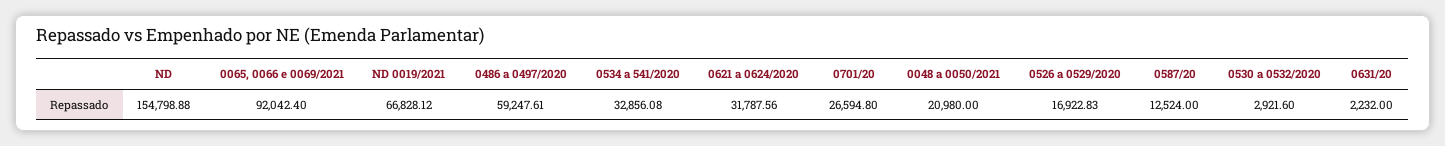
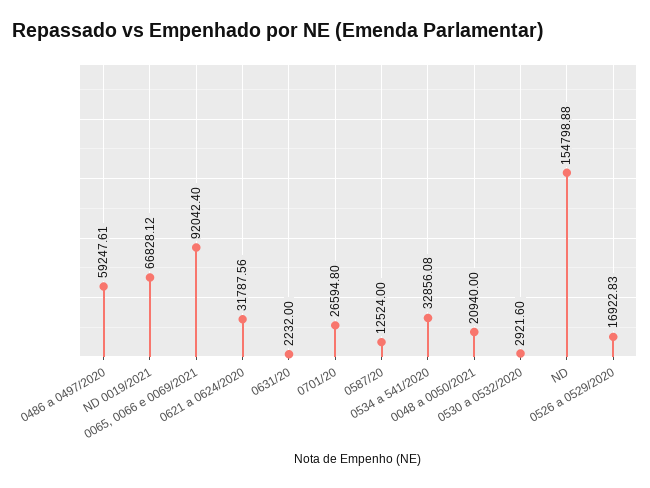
0048 a 0050/2021: 20980 -> 20940

